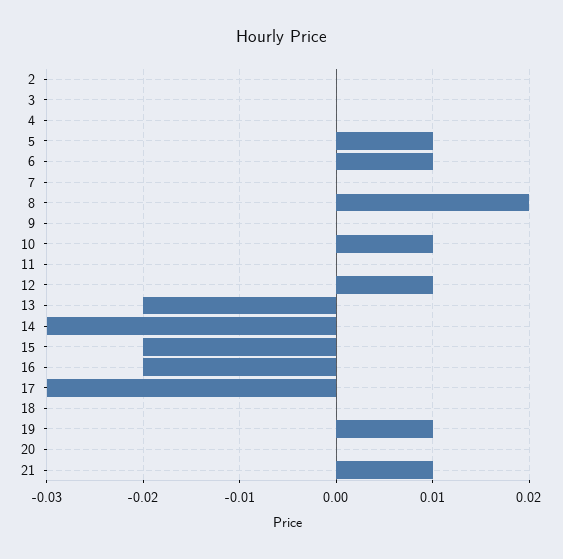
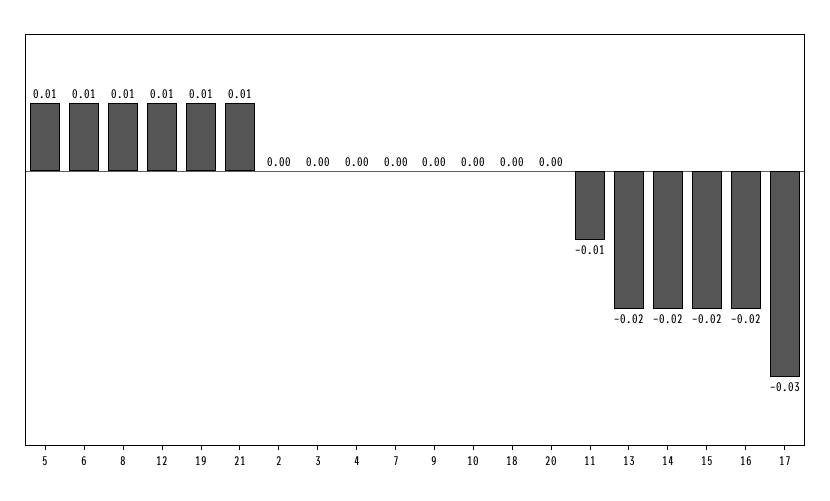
8: 0.02 -> 0.01
10: 0.01 -> 0
11: 0 -> -0.01
14: -0.03 -> -0.02

